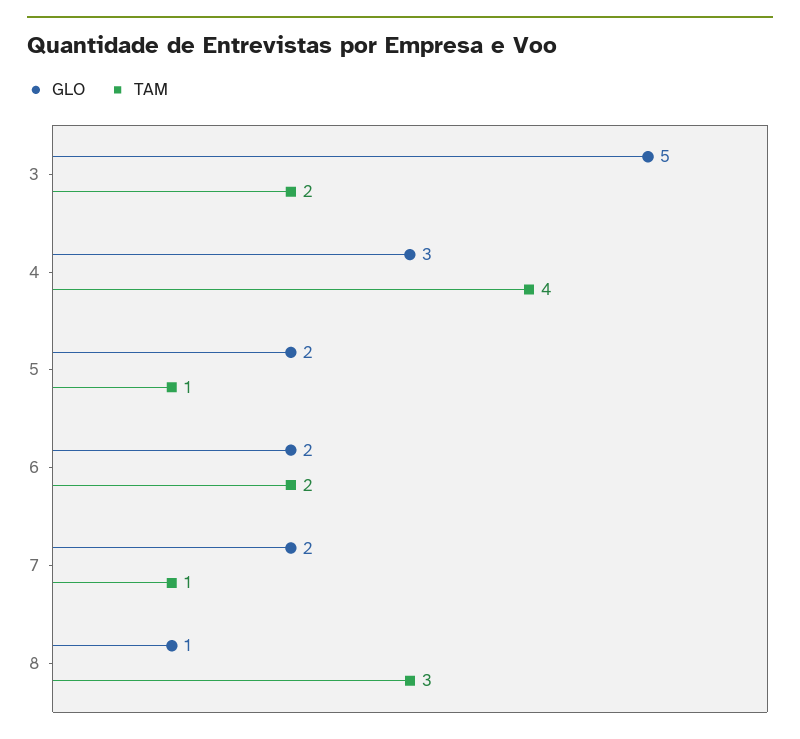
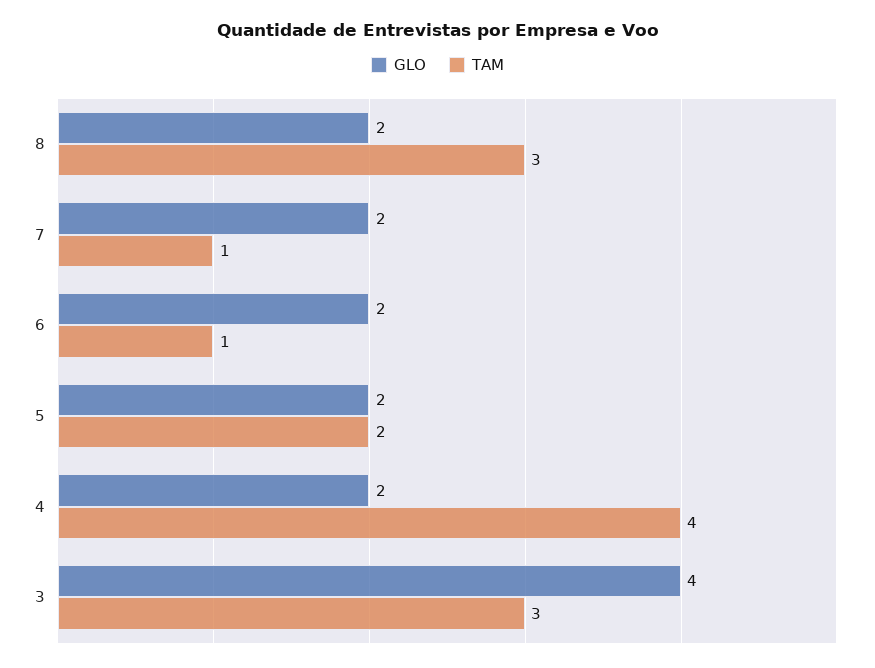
GLO, 3: 5 -> 4
TAM, 3: 2 -> 3
GLO, 4: 3 -> 2
TAM, 5: 1 -> 2
TAM, 6: 2 -> 1
GLO, 8: 1 -> 2

